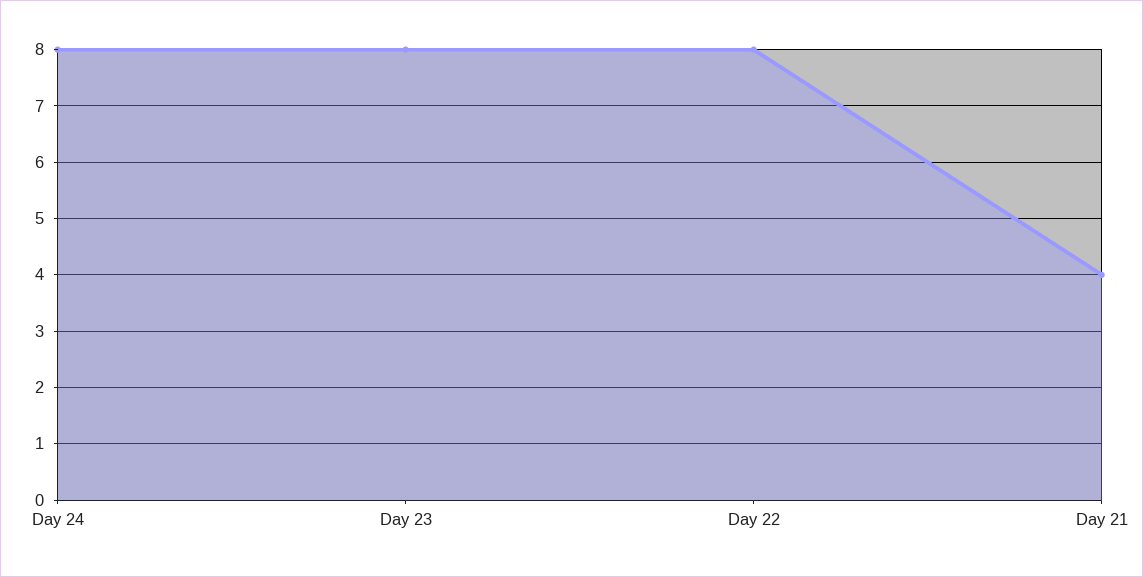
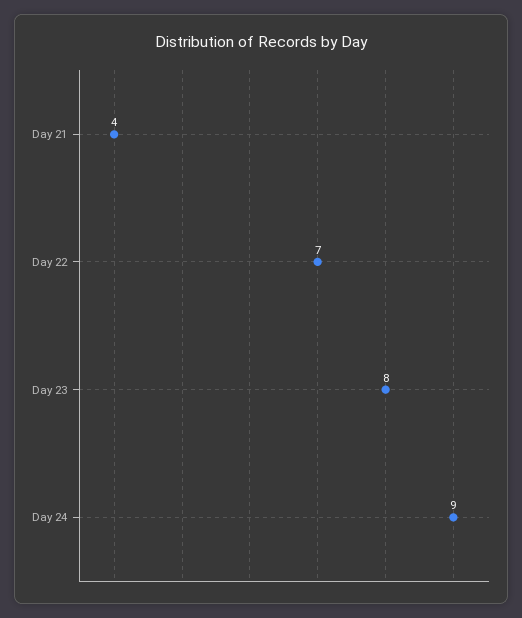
Day 24: 8 -> 9
Day 22: 8 -> 7

